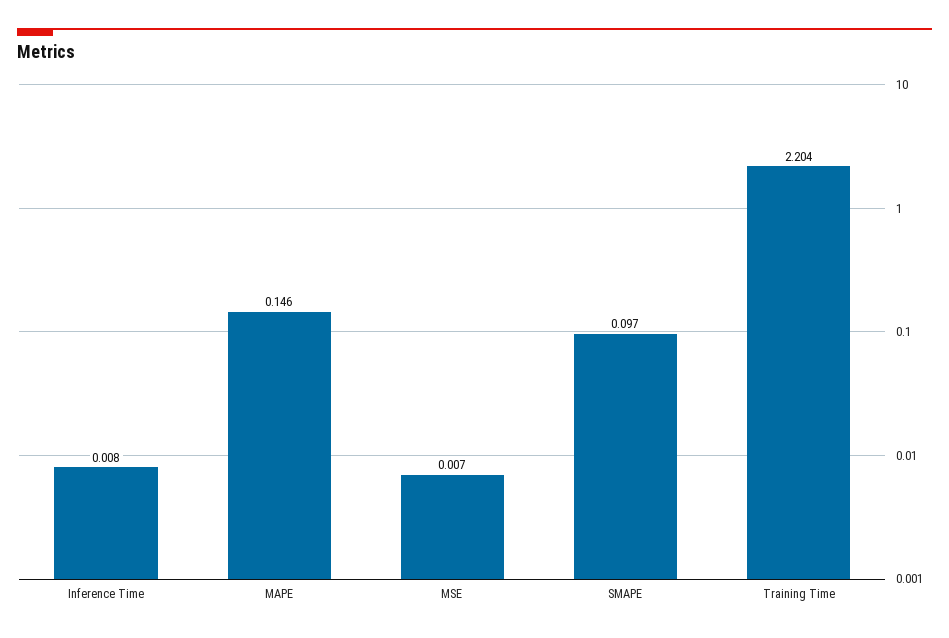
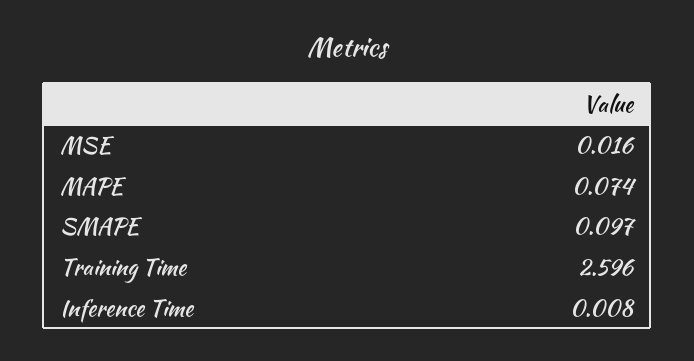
MAPE: 0.146 -> 0.074
MSE: 0.007 -> 0.016
Training Time: 2.204 -> 2.596

